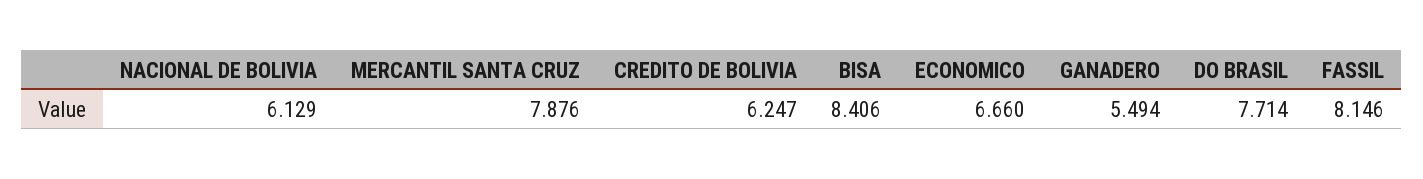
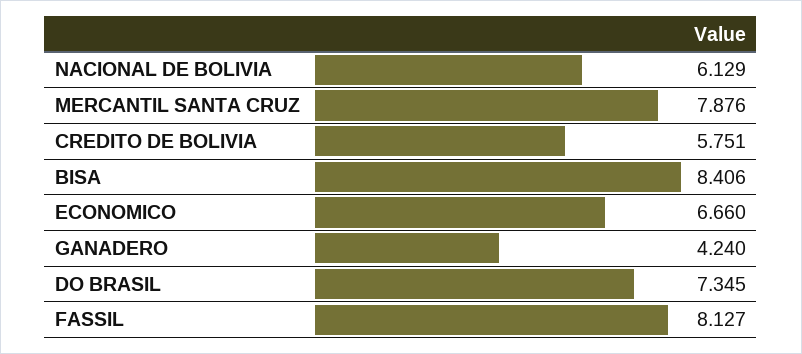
CREDITO DE BOLIVIA: 6.247 -> 5.751
GANADERO: 5.494 -> 4.24
DO BRASIL: 7.714 -> 7.345
FASSIL: 8.146 -> 8.127

